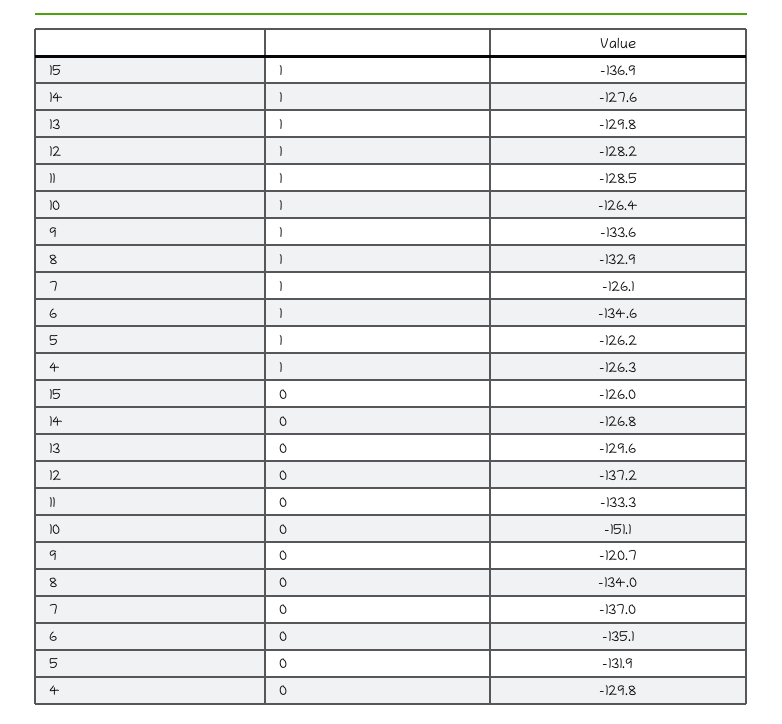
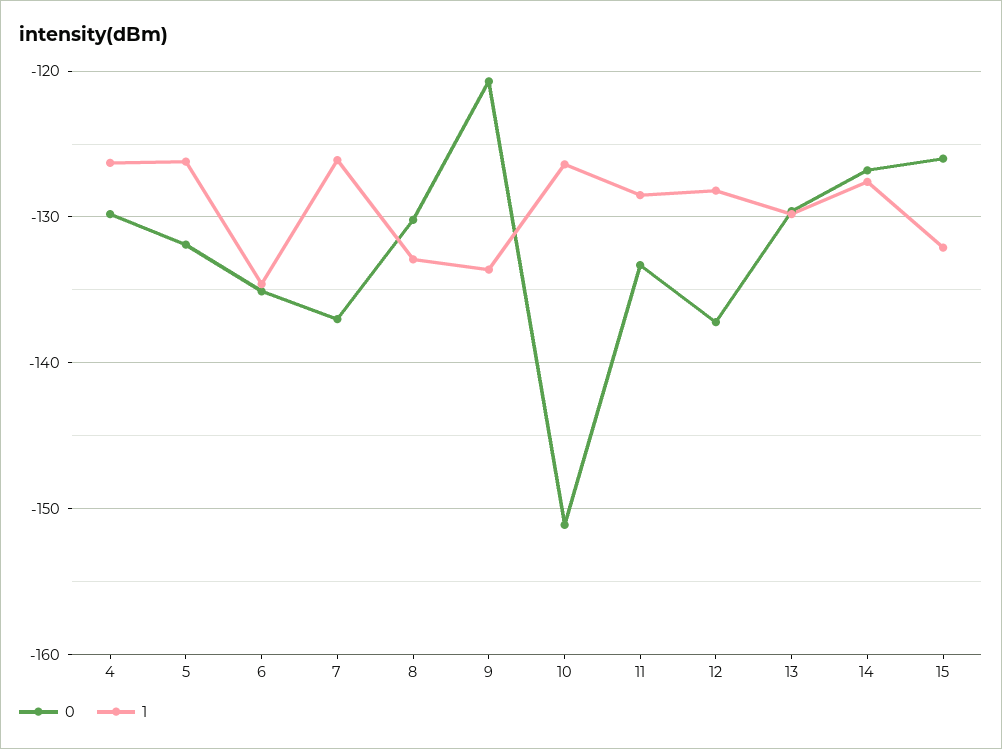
1, 15: -136.9 -> -132
0, 8: -134 -> -130

